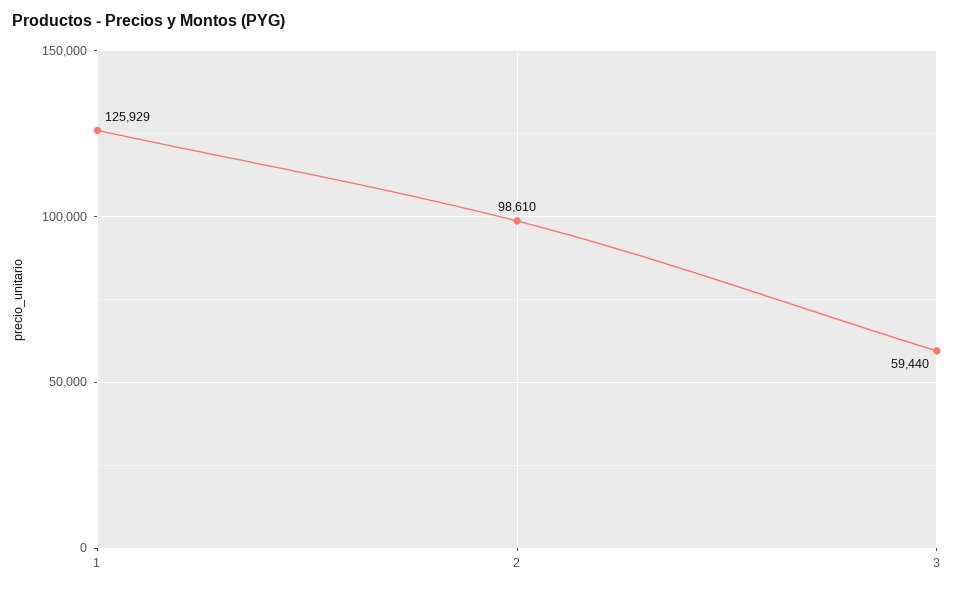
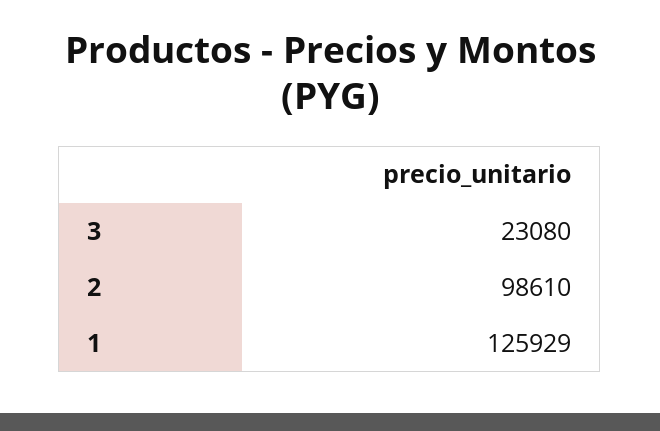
3: 59440 -> 23080

